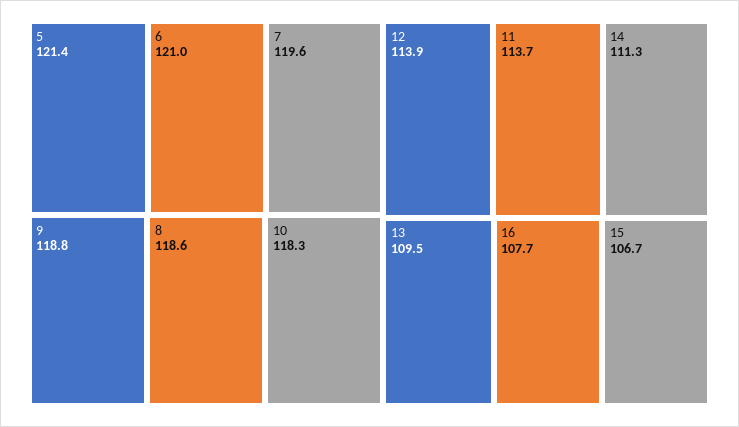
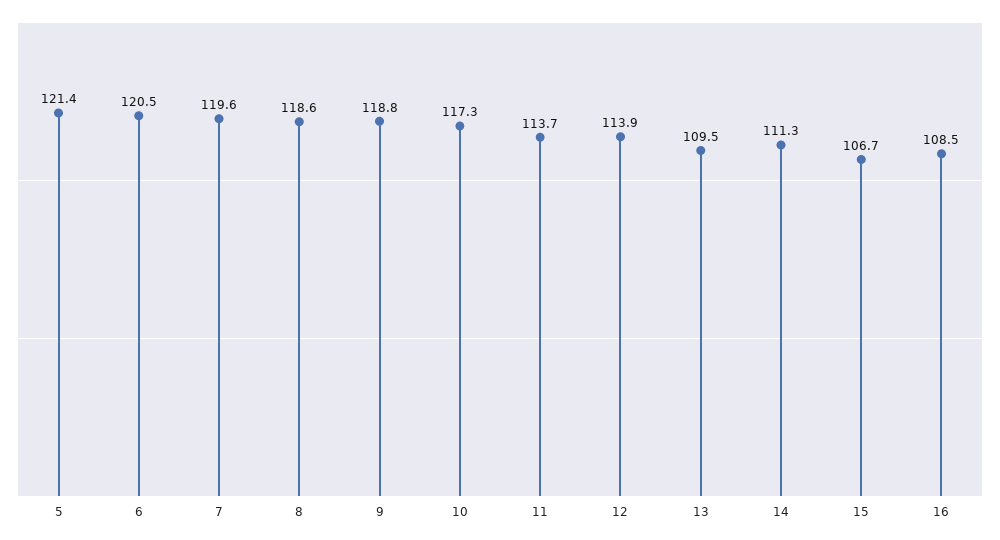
6: 121 -> 120.5
10: 118.3 -> 117.3
16: 107.7 -> 108.5

